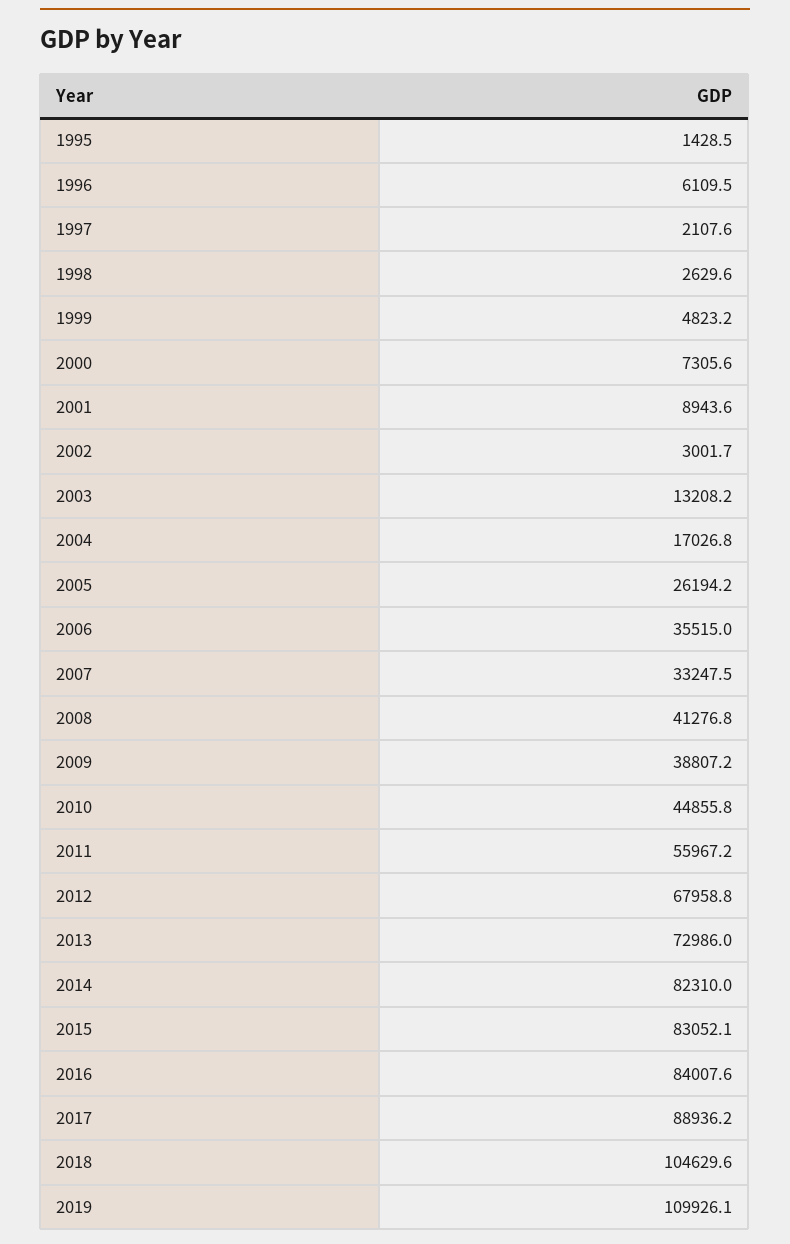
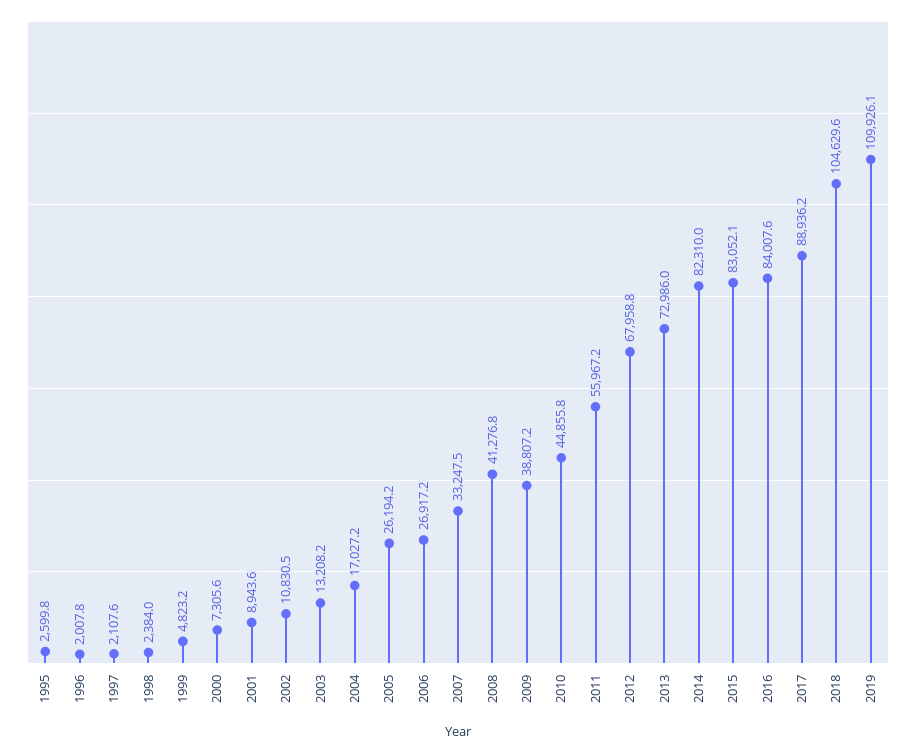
1995: 1428.5 -> 2599.8
1996: 6109.5 -> 2007.8
1998: 2629.6 -> 2384
2002: 3001.7 -> 10830.5
2004: 17026.8 -> 17027.2
2006: 35515 -> 26917.2

